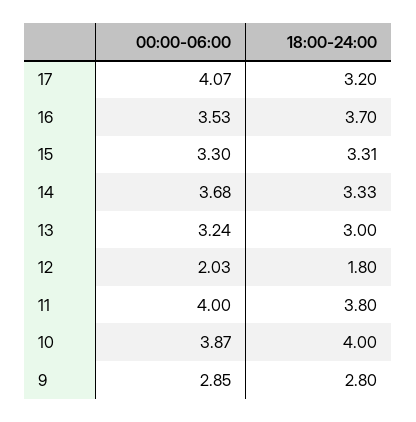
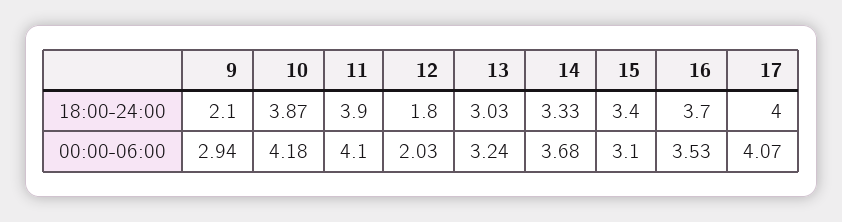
18:00-24:00, 17: 3.2 -> 4
00:00-06:00, 15: 3.3 -> 3.1
18:00-24:00, 15: 3.31 -> 3.4
18:00-24:00, 13: 3 -> 3.03
00:00-06:00, 11: 4 -> 4.1
18:00-24:00, 11: 3.8 -> 3.9
00:00-06:00, 10: 3.87 -> 4.18
18:00-24:00, 10: 4 -> 3.87
00:00-06:00, 9: 2.85 -> 2.94
18:00-24:00, 9: 2.8 -> 2.1

